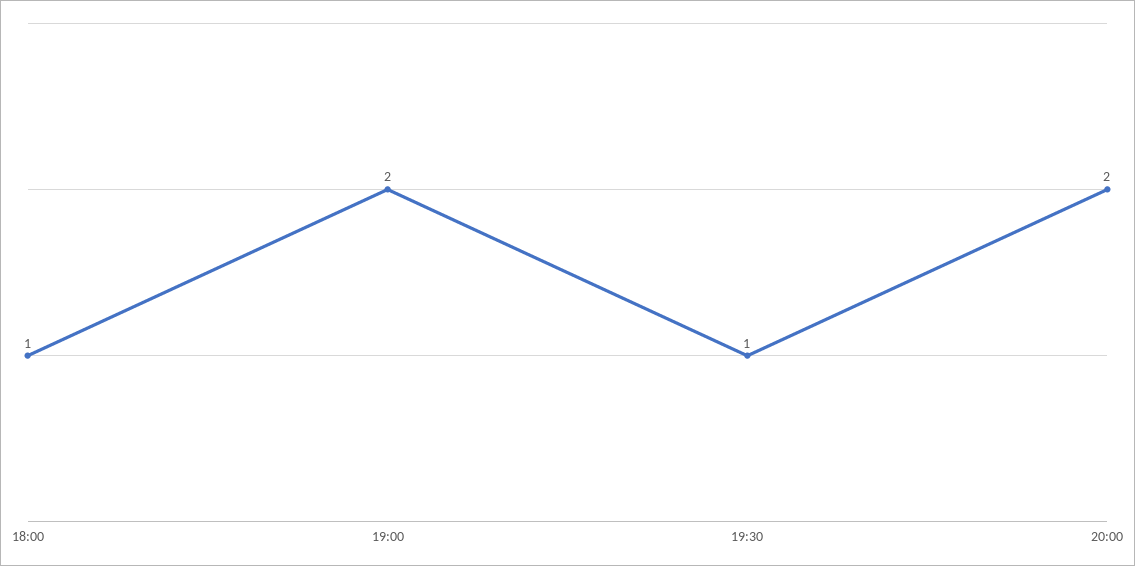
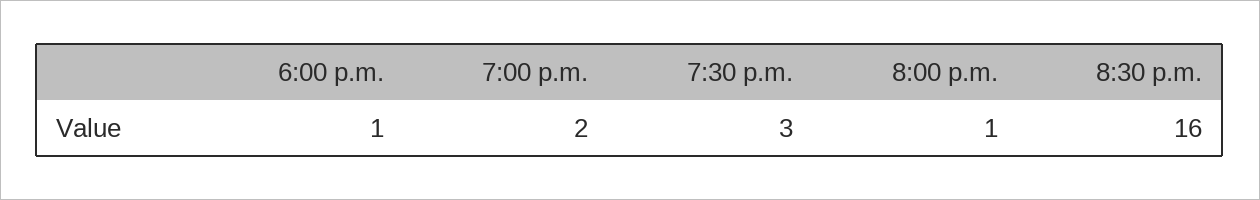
19:30: 1 -> 3
20:00: 2 -> 1
8:30 p.m.: none -> 16

